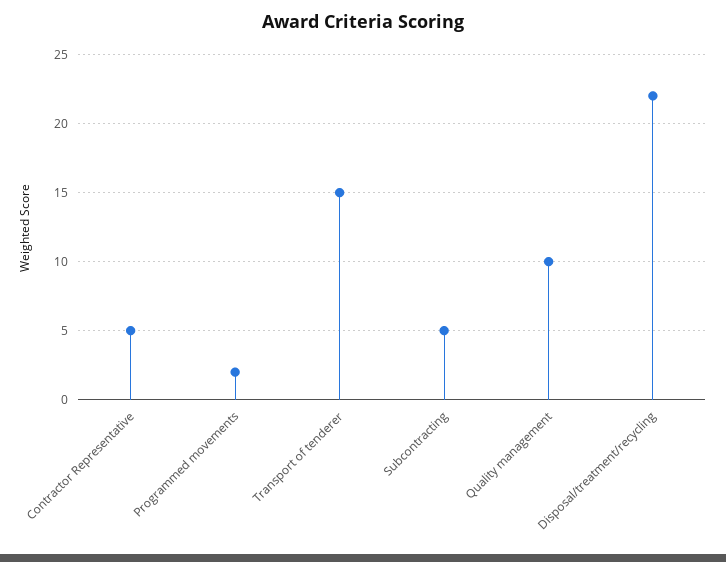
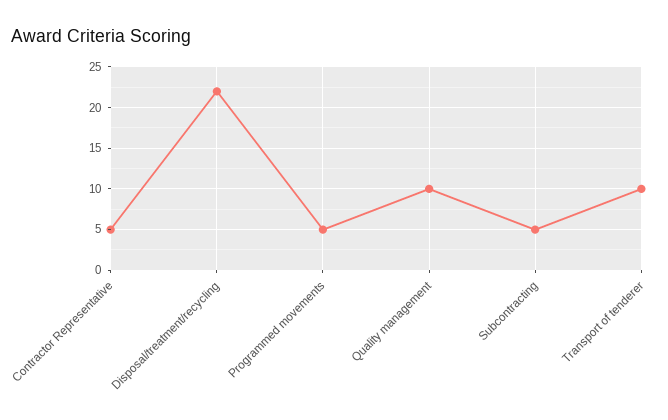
Programmed movements: 2 -> 5
Transport of tenderer: 15 -> 10

